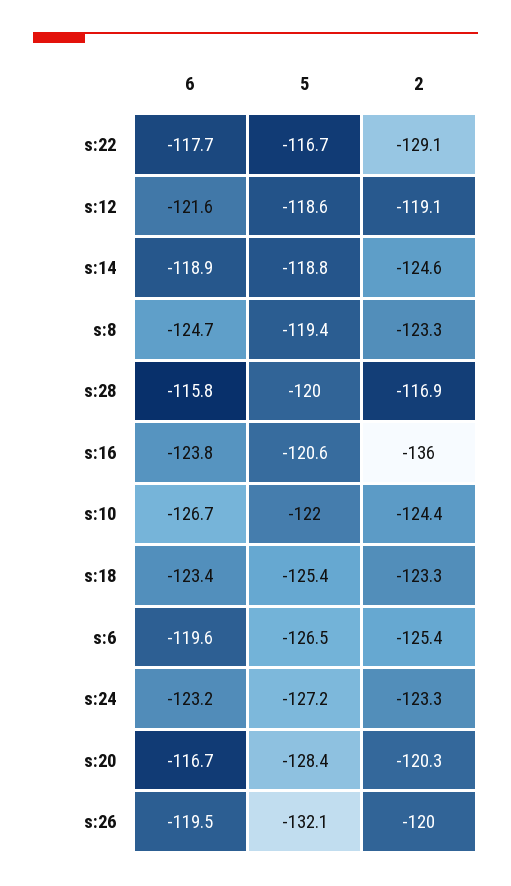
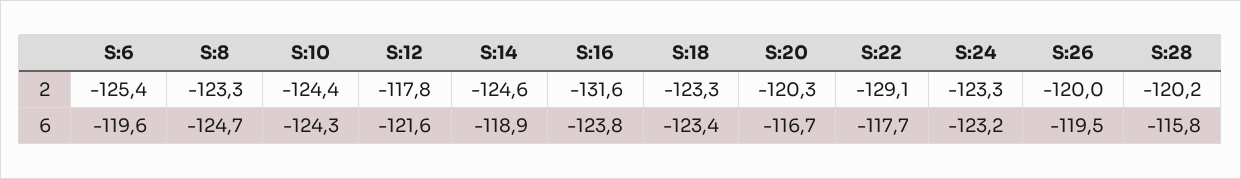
5, s:22: -116.7 -> none
5, s:12: -118.6 -> none
2, s:12: -119.1 -> -117.8
5, s:14: -118.8 -> none
5, s:8: -119.4 -> none
5, s:28: -120 -> none
2, s:28: -116.9 -> -120.2
5, s:16: -120.6 -> none
2, s:16: -136 -> -131.6
6, s:10: -126.7 -> -124.3
5, s:10: -122 -> none
5, s:18: -125.4 -> none
5, s:6: -126.5 -> none
5, s:24: -127.2 -> none
5, s:20: -128.4 -> none
5, s:26: -132.1 -> none

